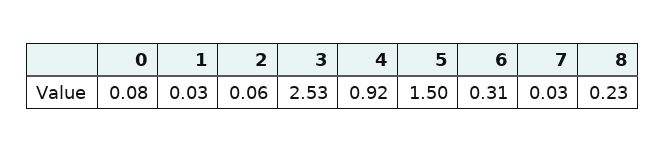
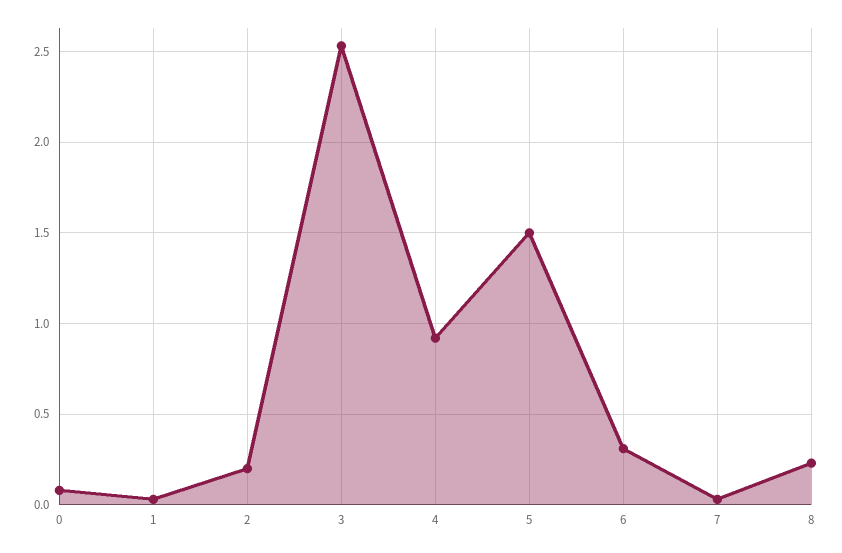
2: 0.06 -> 0.2

